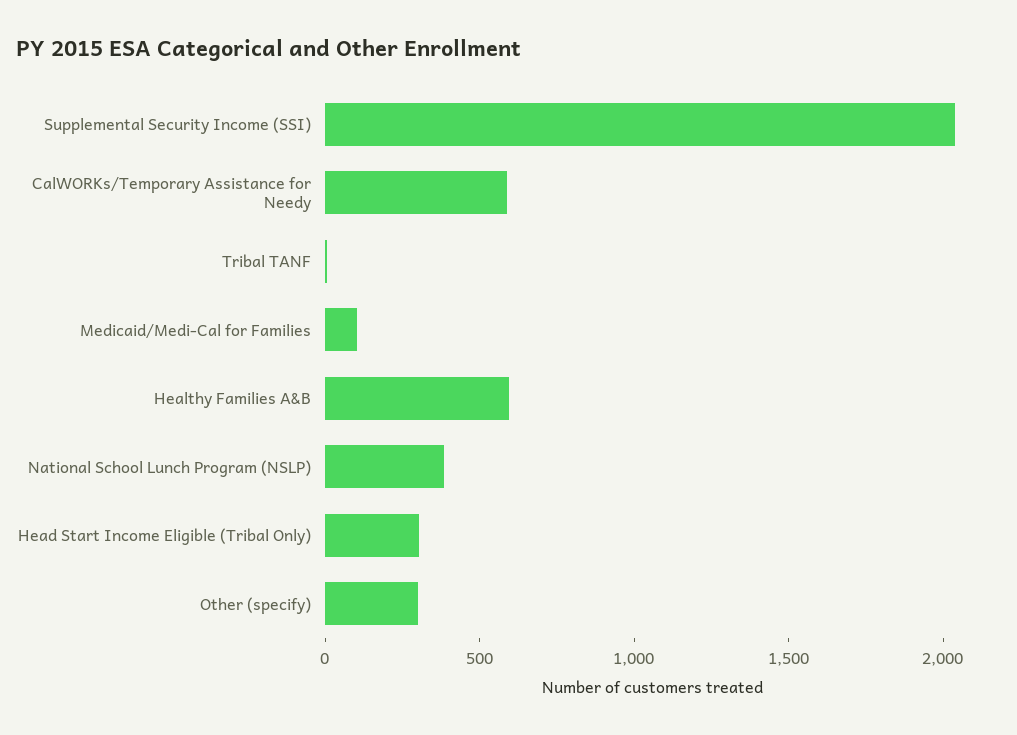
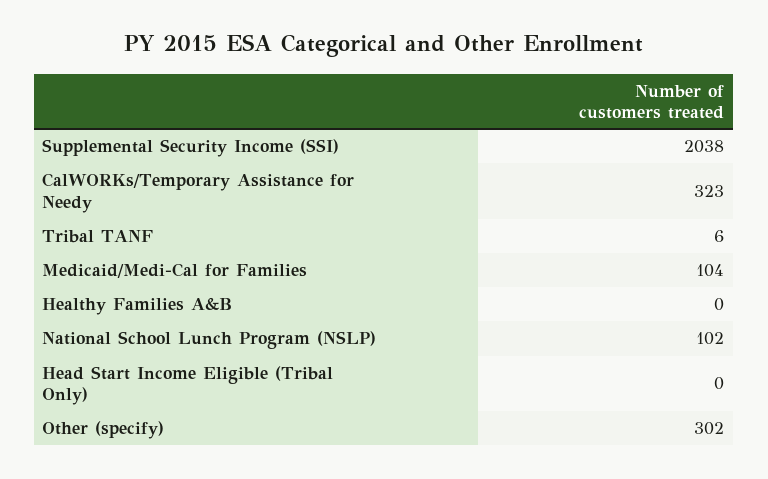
CalWORKs/Temporary Assistance for Needy: 600 -> 323
Healthy Families A&B: 600 -> 0
National School Lunch Program (NSLP): 400 -> 102
Head Start Income Eligible (Tribal Only): 300 -> 0

